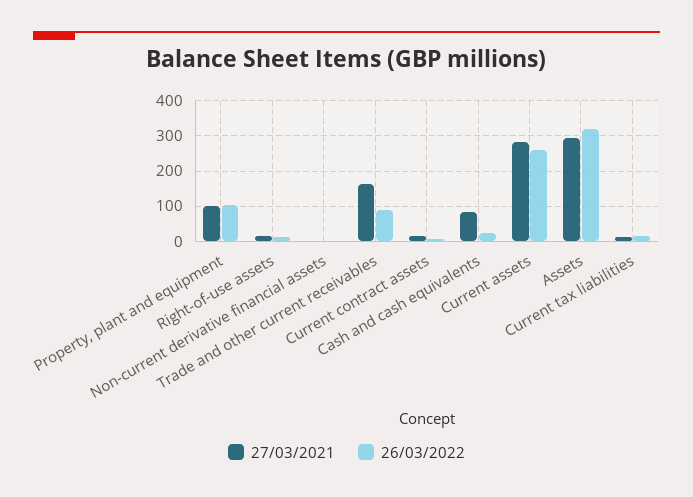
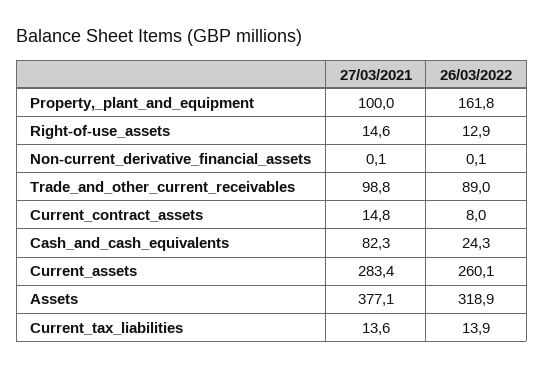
26/03/2022, Property, plant and equipment: 100 -> 161.8
27/03/2021, Trade and other current receivables: 160 -> 98.8
27/03/2021, Assets: 300 -> 377.1

